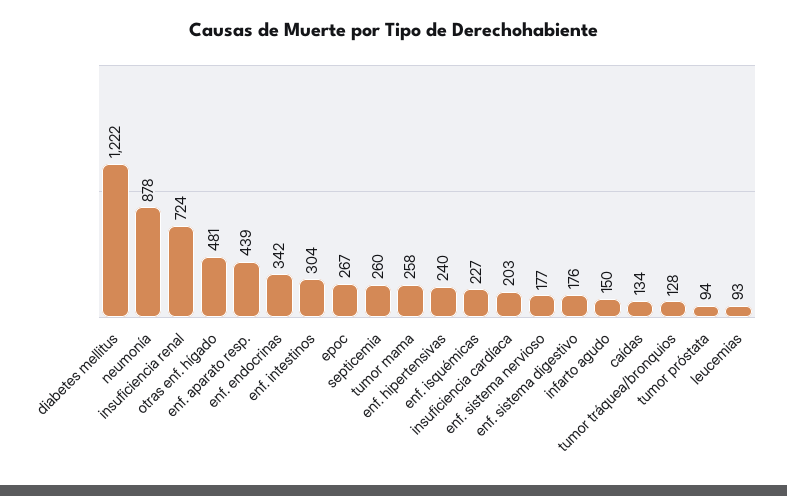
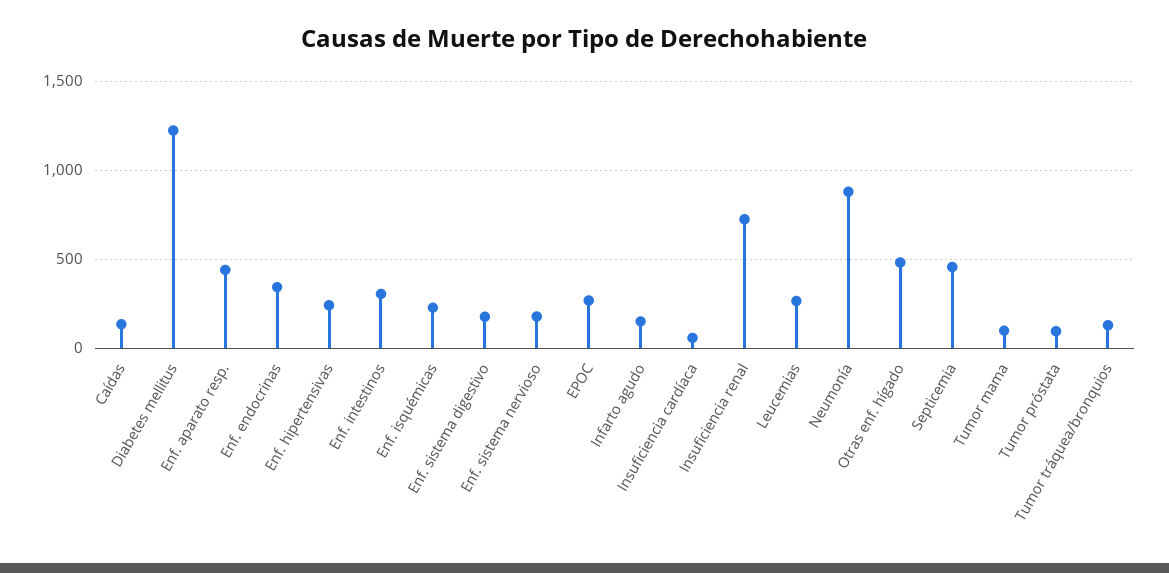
septicemia: 260 -> 450
tumor mama: 258 -> 100
insuficiencia cardíaca: 203 -> 50
leucemias: 93 -> 250

